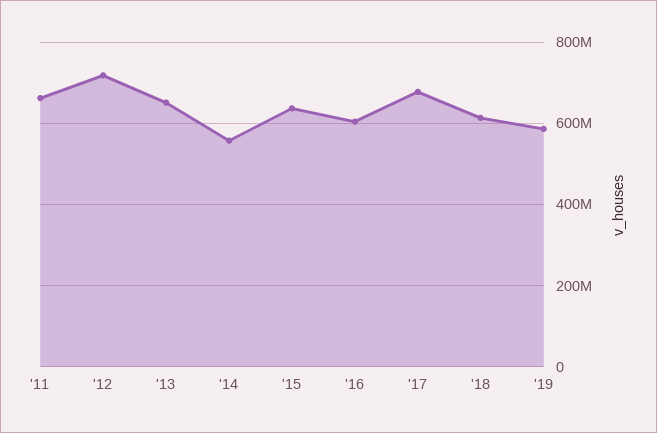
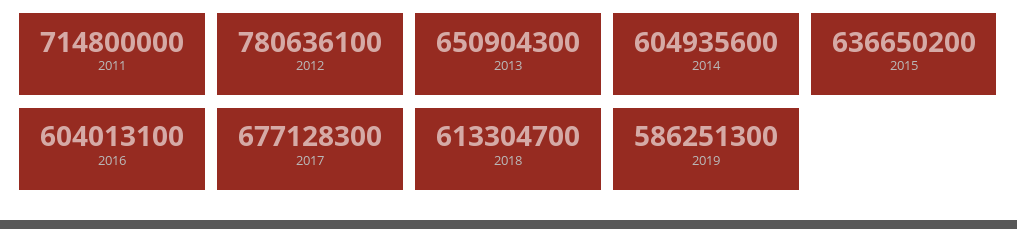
'11: 660000000 -> 714800000
'12: 720000000 -> 780636100
'14: 560000000 -> 604935600

